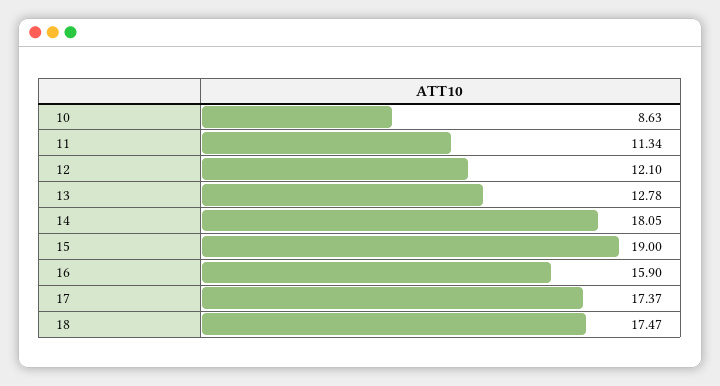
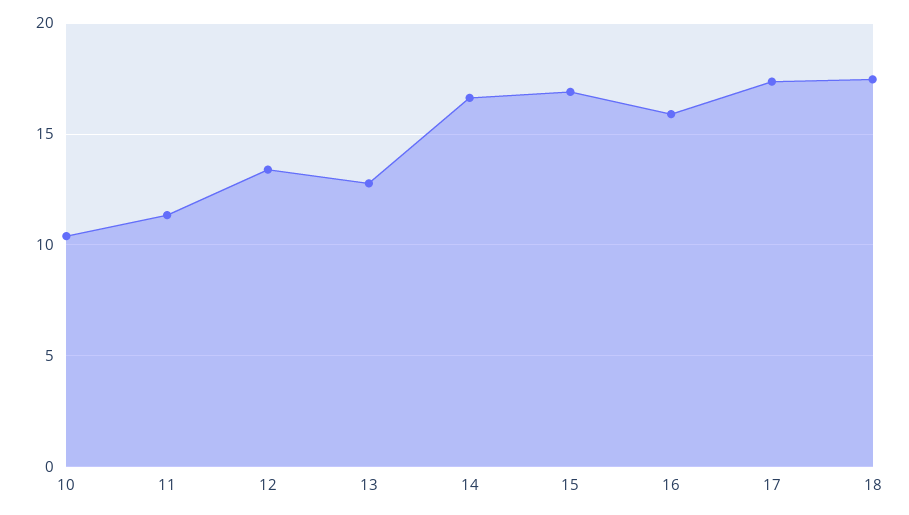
10: 8.63 -> 10.5
12: 12.1 -> 13.5
14: 18.05 -> 16.5
15: 19 -> 17

